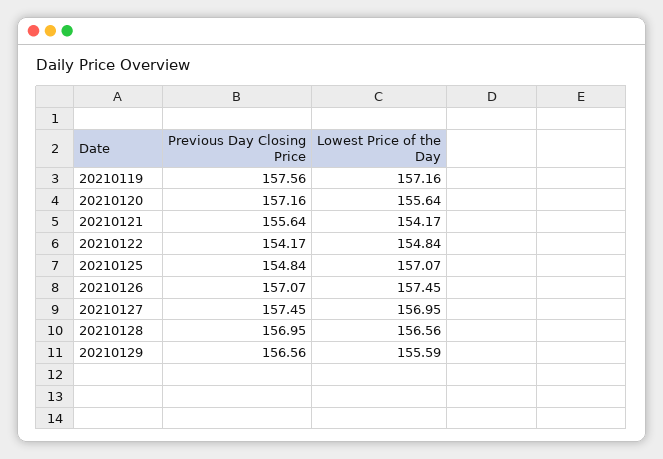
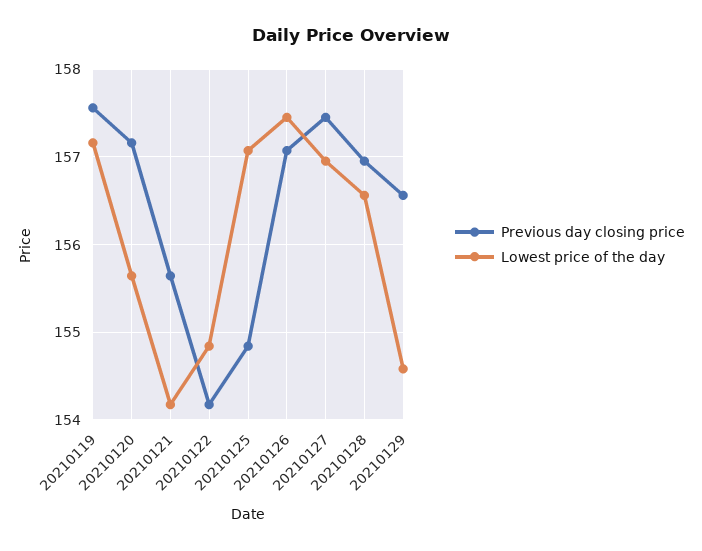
Lowest Price of the Day, 20210129: 155.59 -> 154.6

